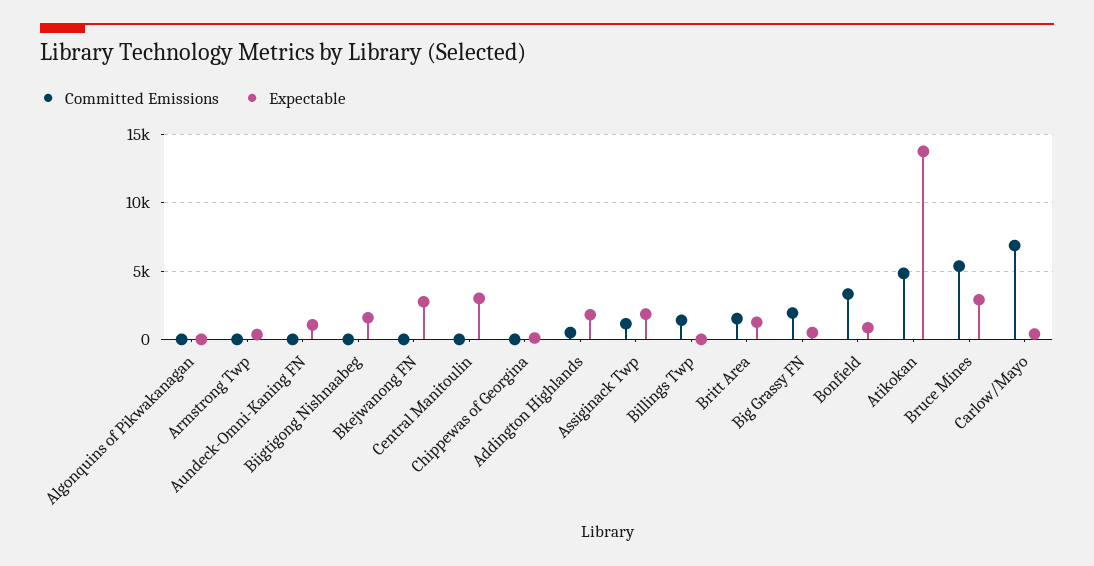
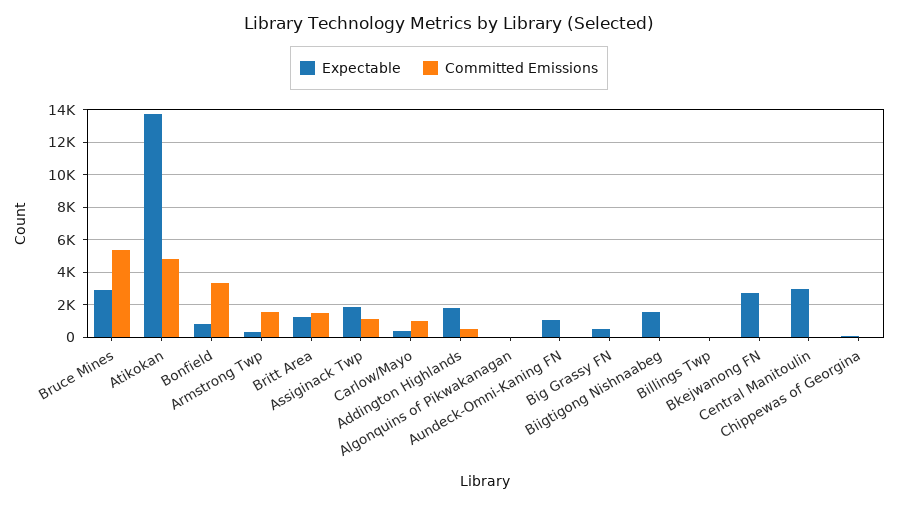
Committed Emissions, Armstrong Twp: 0 -> 1500
Committed Emissions, Billings Twp: 1500 -> 0
Committed Emissions, Big Grassy FN: 2000 -> 0
Committed Emissions, Carlow/Mayo: 7000 -> 1000

